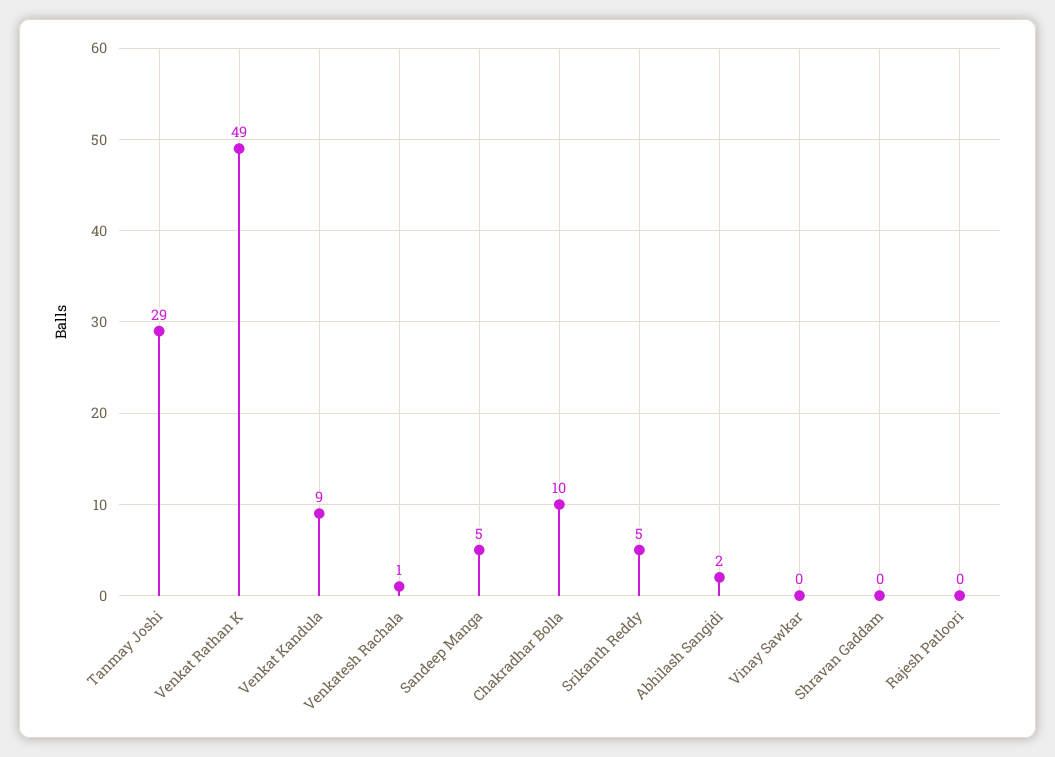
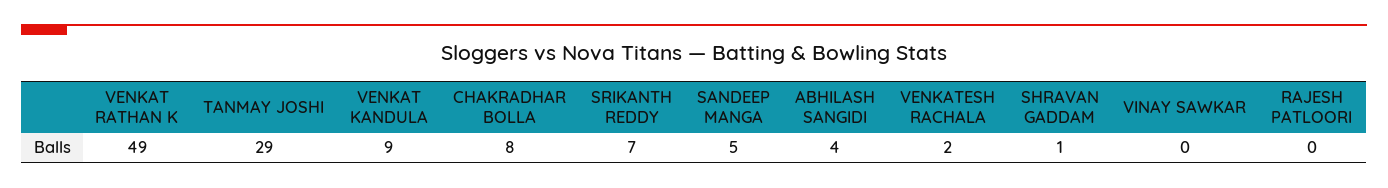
Venkatesh Rachala: 1 -> 2
Chakradhar Bolla: 10 -> 8
Srikanth Reddy: 5 -> 7
Abhilash Sangidi: 2 -> 4
Shravan Gaddam: 0 -> 1

